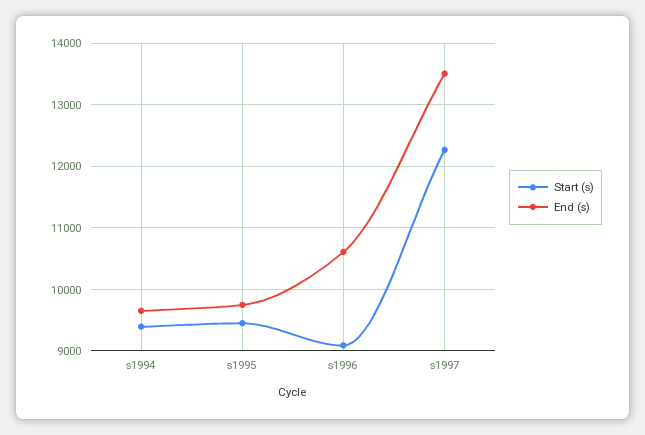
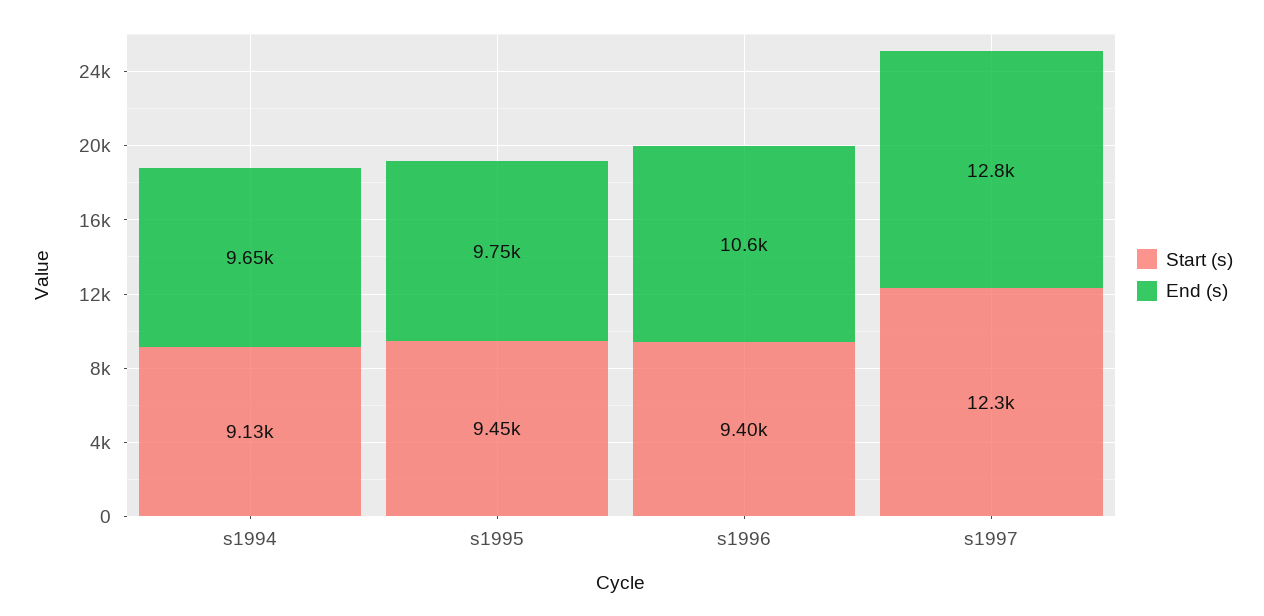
Start (s), s1994: 9400 -> 9130
Start (s), s1996: 9100 -> 9400
End (s), s1997: 13500 -> 12800

